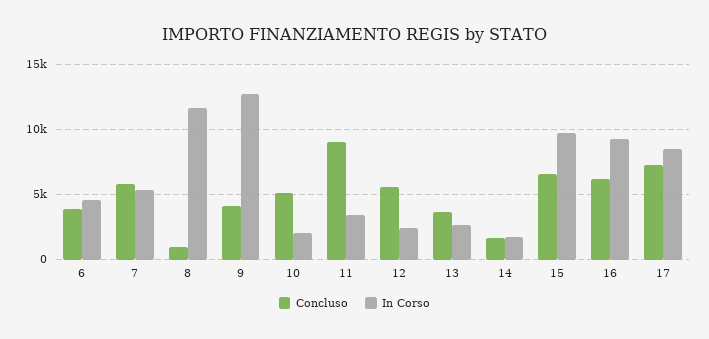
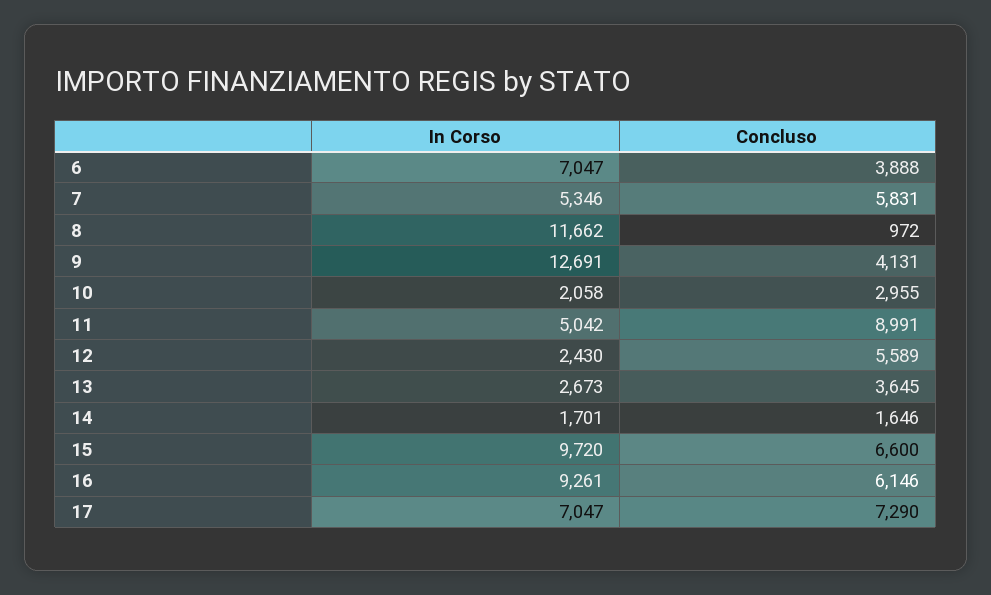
In Corso, 6: 4500 -> 7047
Concluso, 10: 5000 -> 2955
In Corso, 11: 3500 -> 5042
In Corso, 17: 8500 -> 7047

